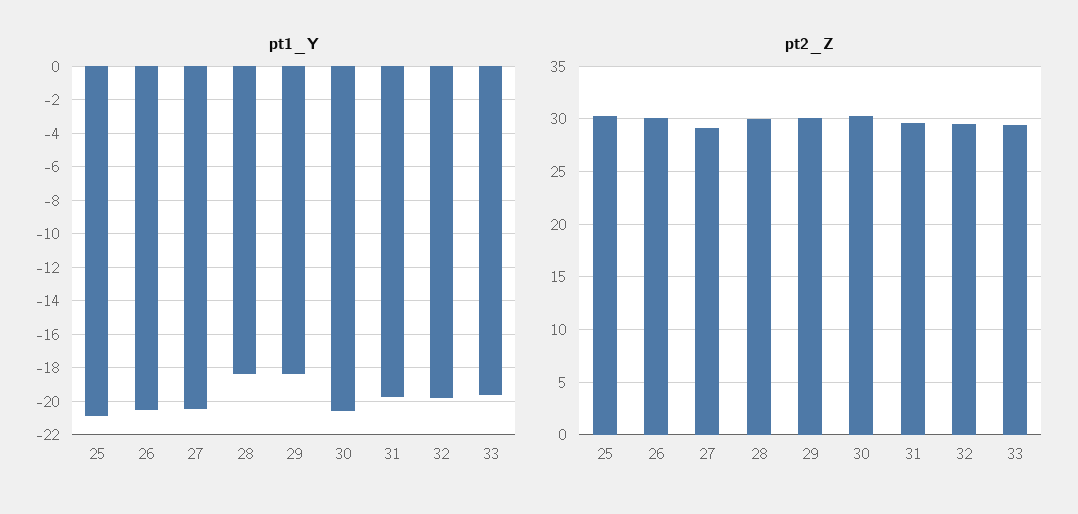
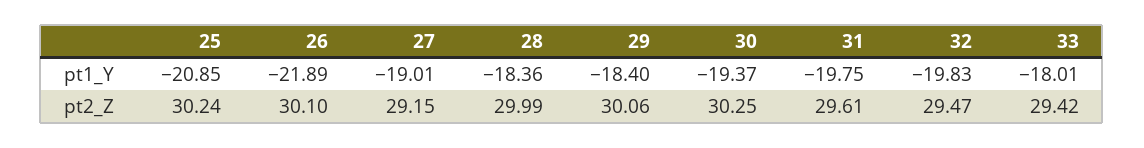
pt1_Y, 26: -20.5 -> -21.89
pt1_Y, 27: -20.5 -> -19.01
pt1_Y, 30: -20.5 -> -19.37
pt1_Y, 33: -19.5 -> -18.01

